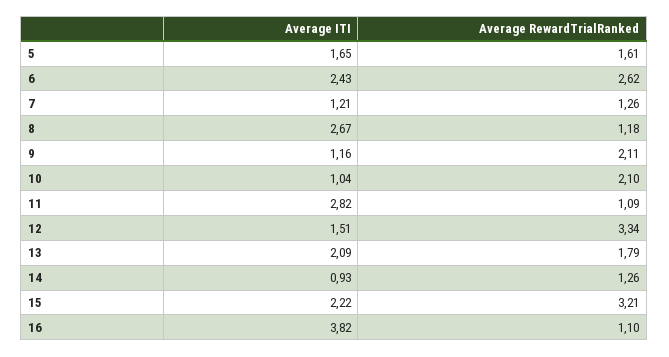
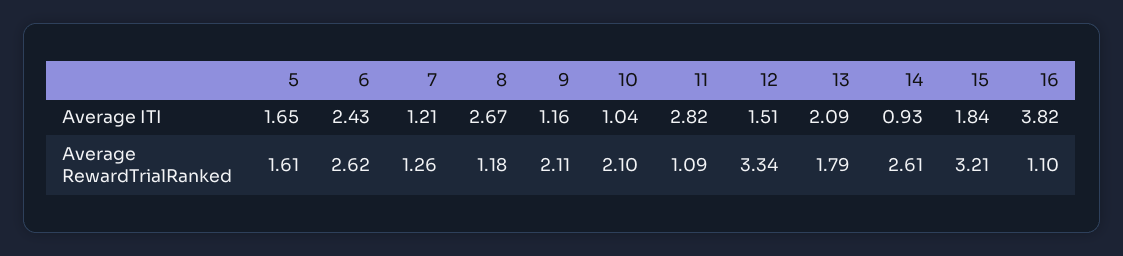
Average RewardTrialRanked, 14: 1.26 -> 2.61
Average ITI, 15: 2.22 -> 1.84

